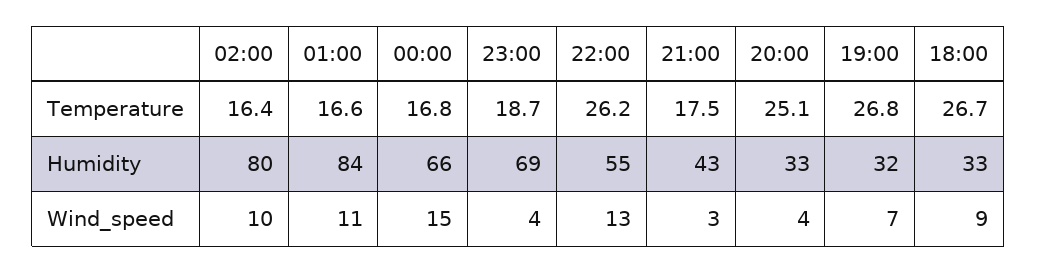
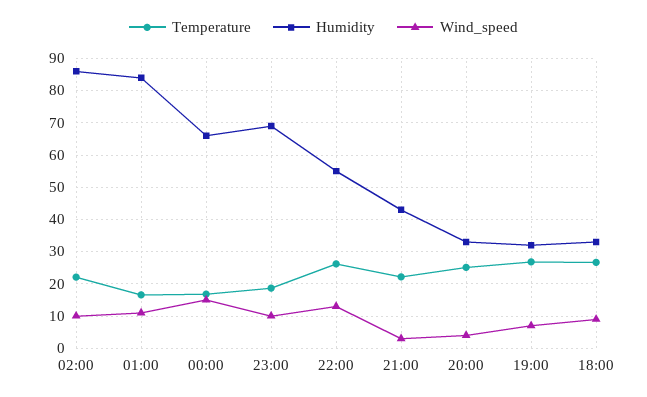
Temperature, 02:00: 16.4 -> 22
Temperature, 21:00: 17.5 -> 22
Humidity, 02:00: 80 -> 86
Wind_speed, 23:00: 4 -> 10

